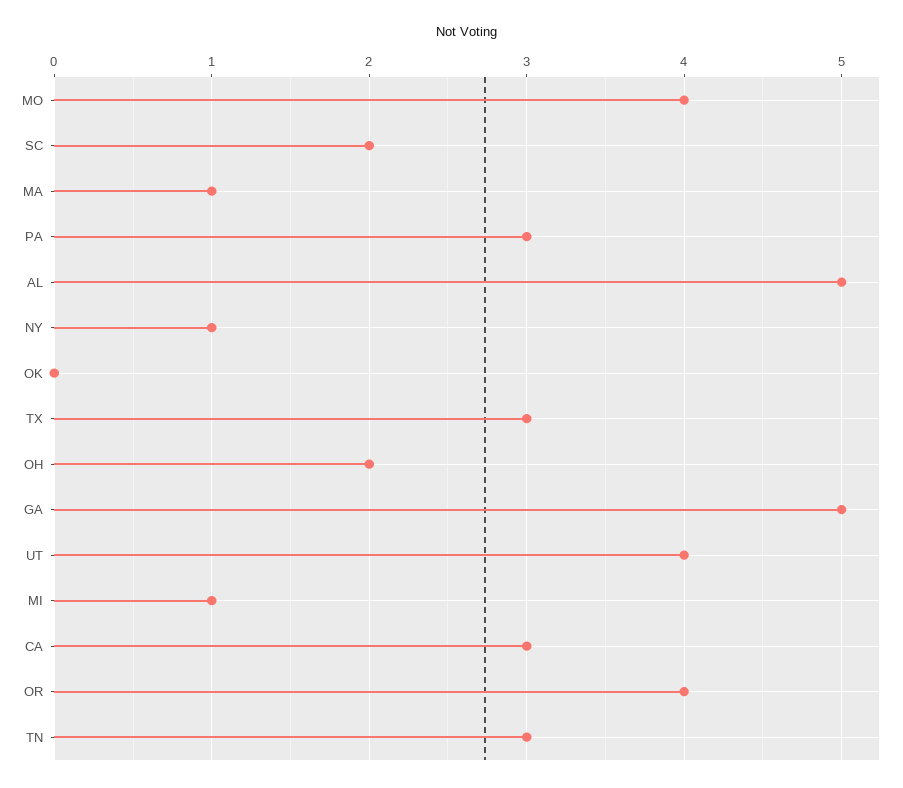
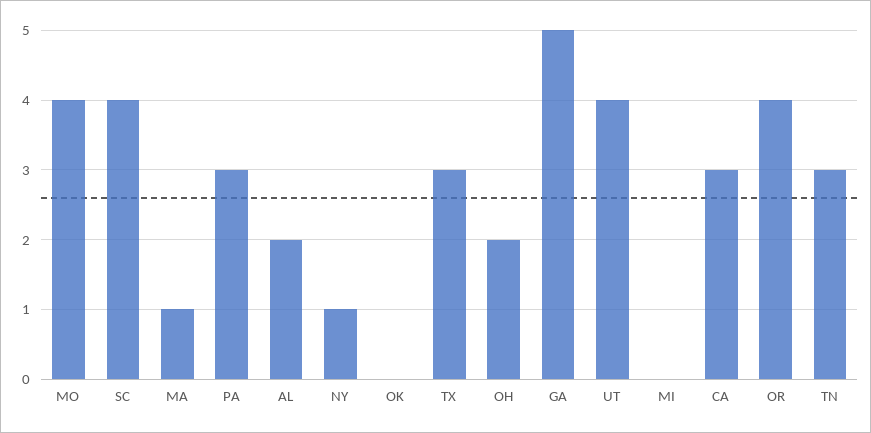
SC: 2 -> 4
AL: 5 -> 2
MI: 1 -> 0

